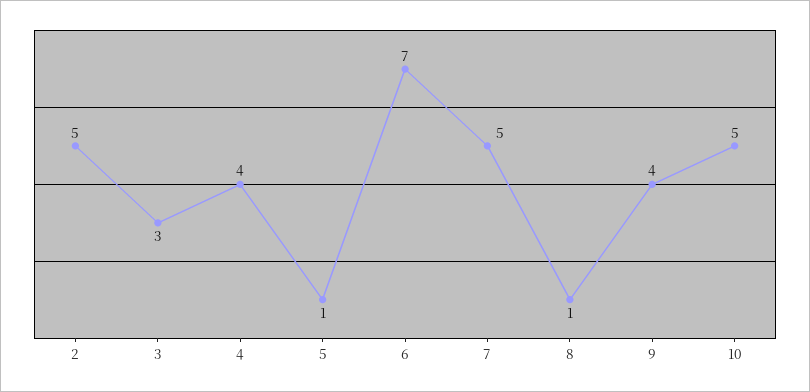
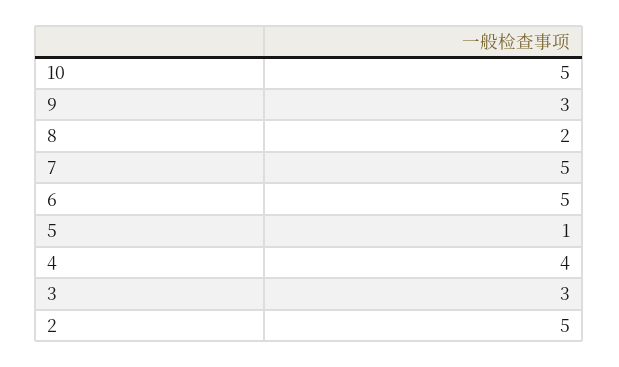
6: 7 -> 5
8: 1 -> 2
9: 4 -> 3

